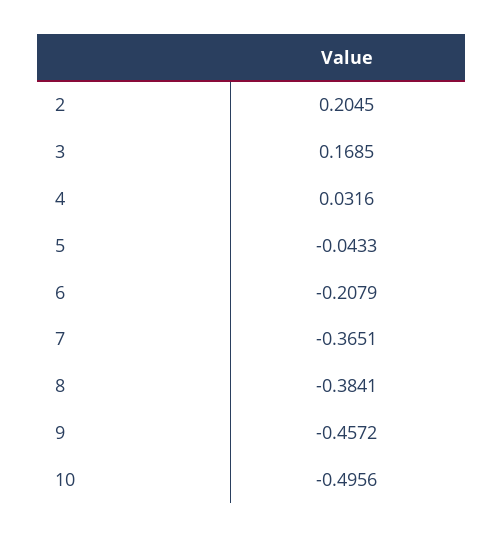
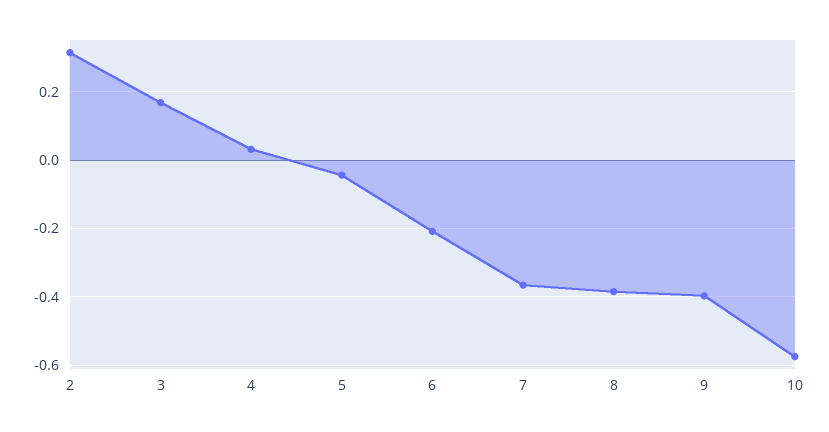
2: 0.2045 -> 0.32
9: -0.4572 -> -0.4
10: -0.4956 -> -0.58

